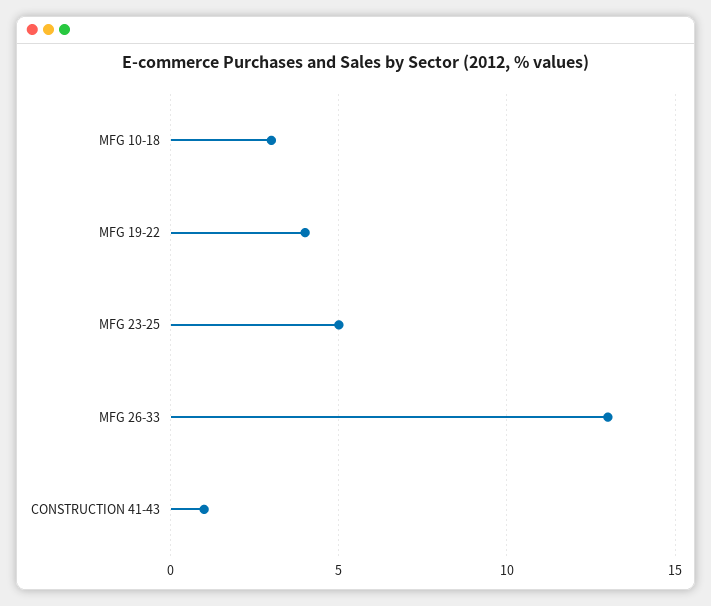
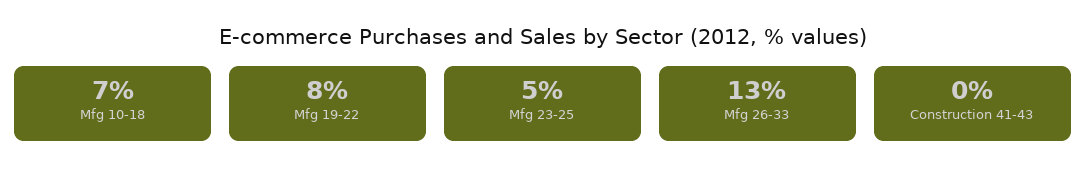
MFG 10-18: 3 -> 7
MFG 19-22: 4 -> 8
CONSTRUCTION 41-43: 1 -> 0

